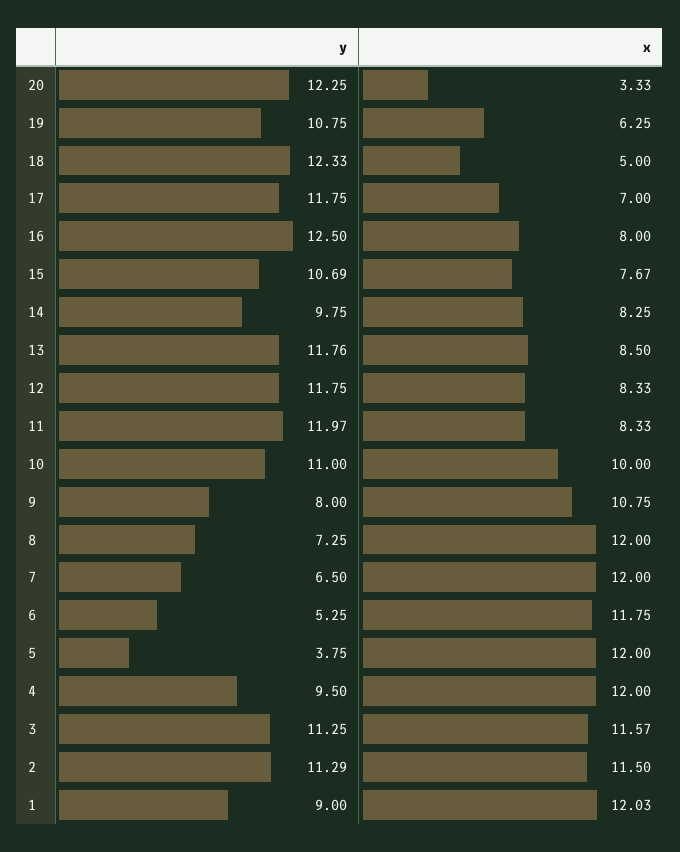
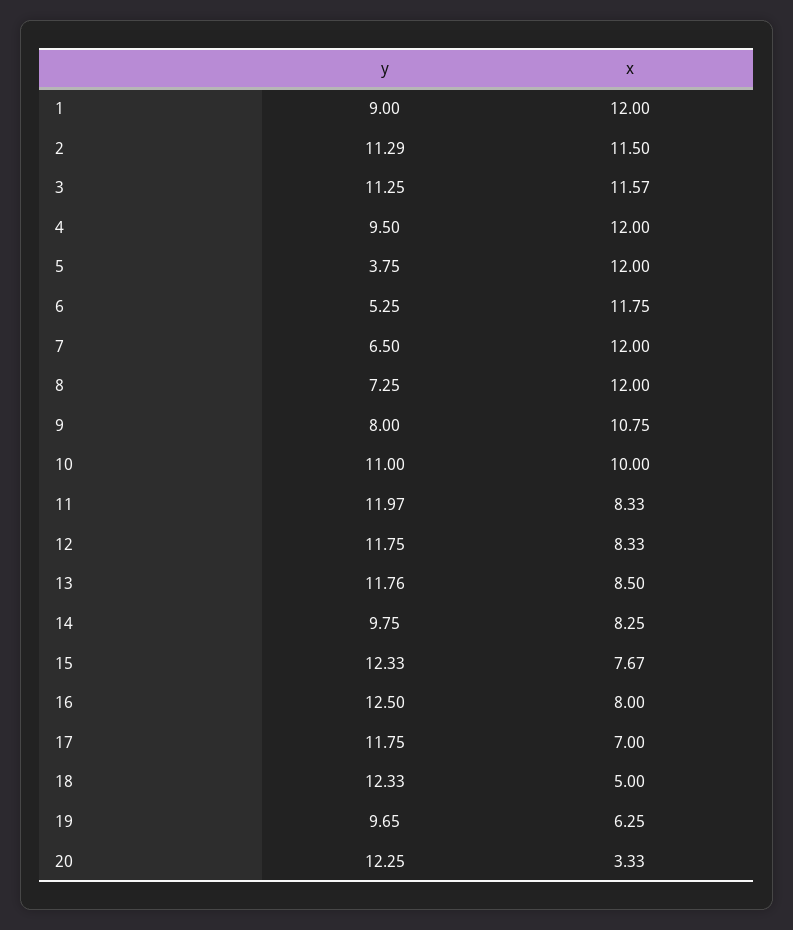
y, 19: 10.75 -> 9.65
y, 15: 10.69 -> 12.33
x, 1: 12.03 -> 12

